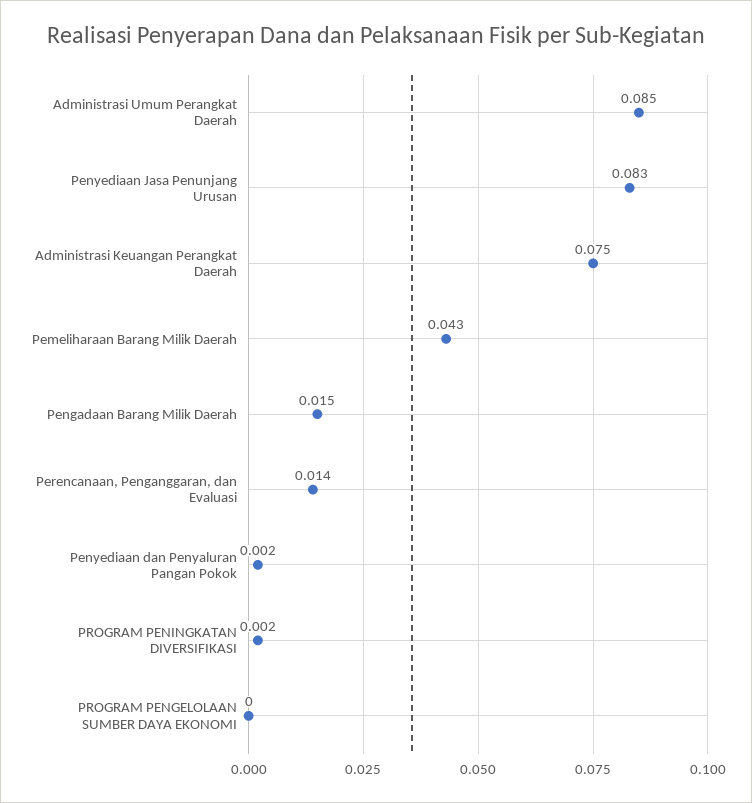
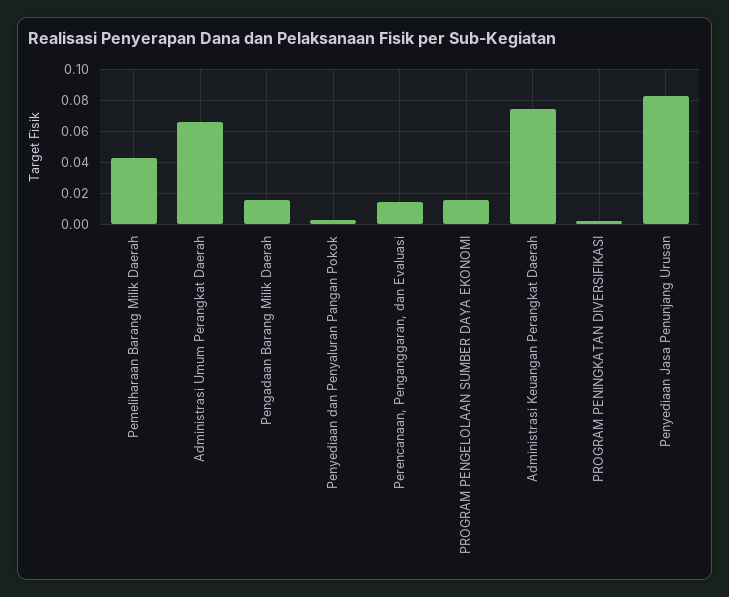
Administrasi Umum Perangkat Daerah: 0.085 -> 0.065
PROGRAM PENGELOLAAN SUMBER DAYA EKONOMI: 0 -> 0.015

